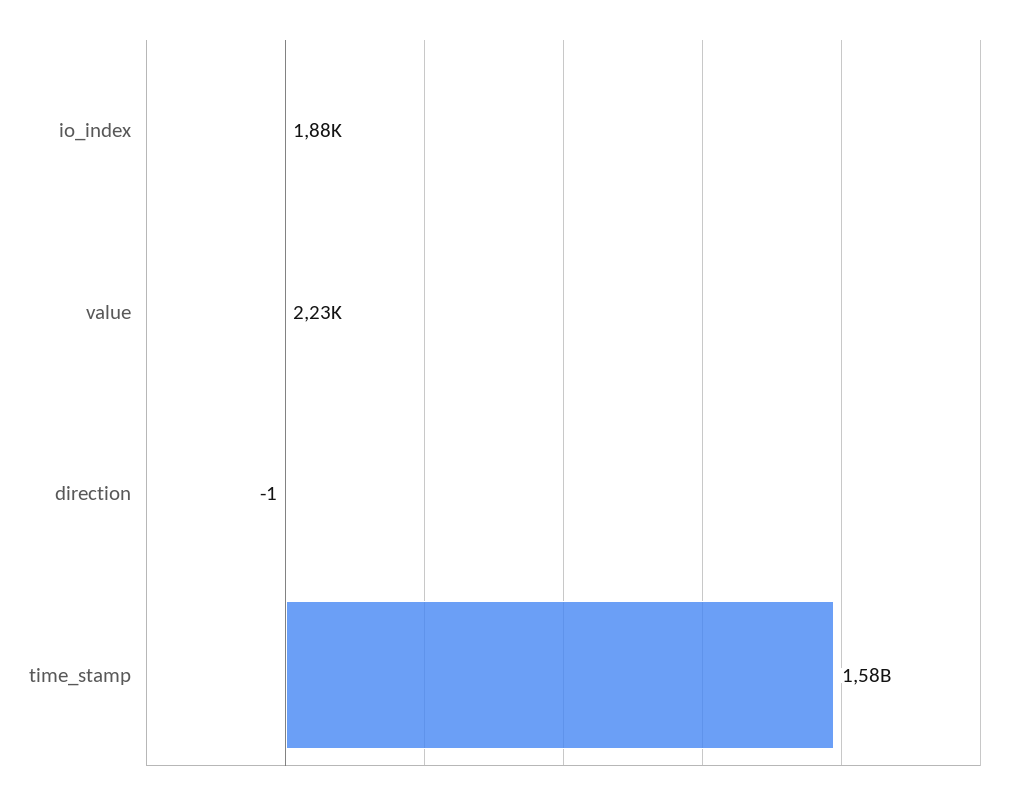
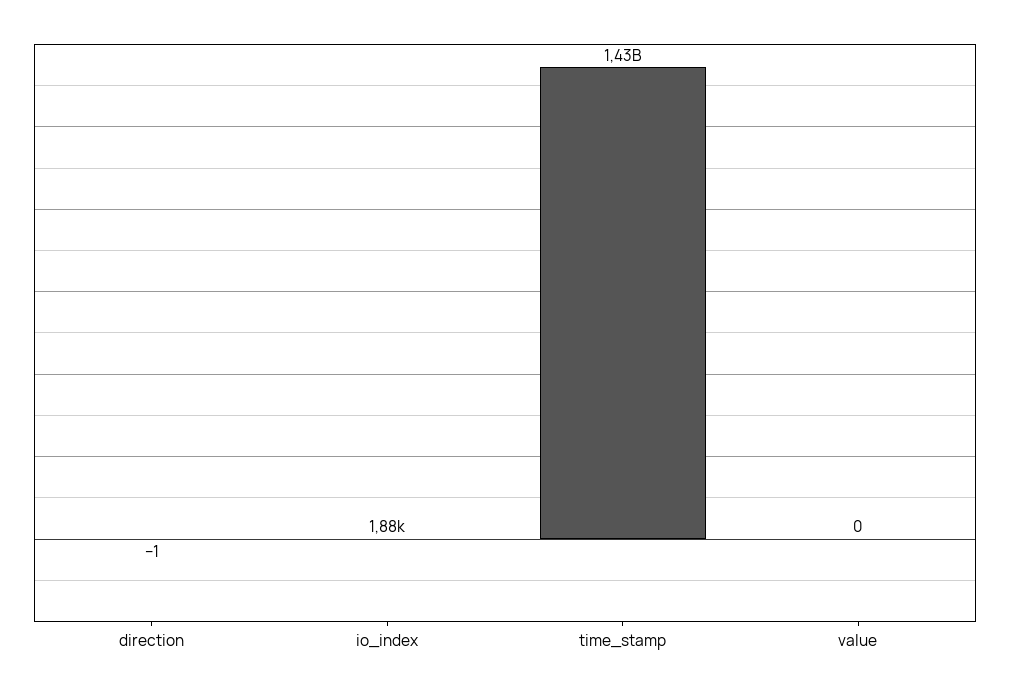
value: 2230 -> 0
time_stamp: 1580000000 -> 1430000000

